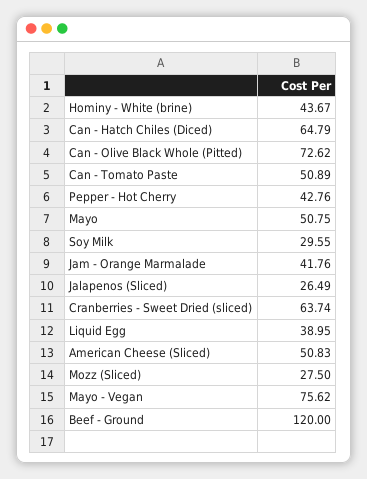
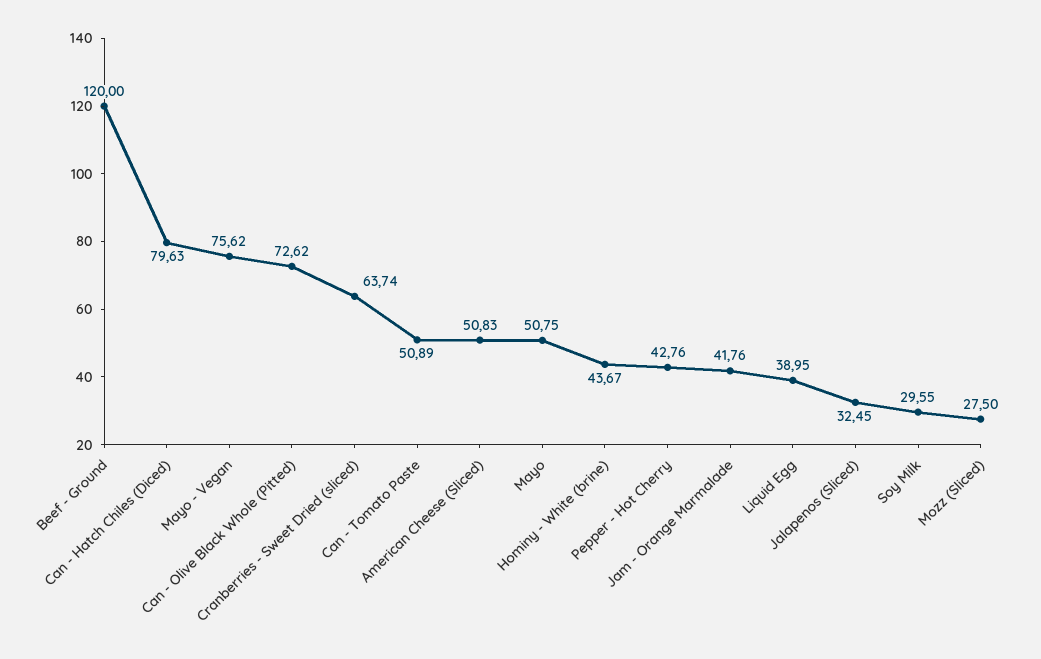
Can - Hatch Chiles (Diced): 64.79 -> 79.63
Jalapenos (Sliced): 26.49 -> 32.45

